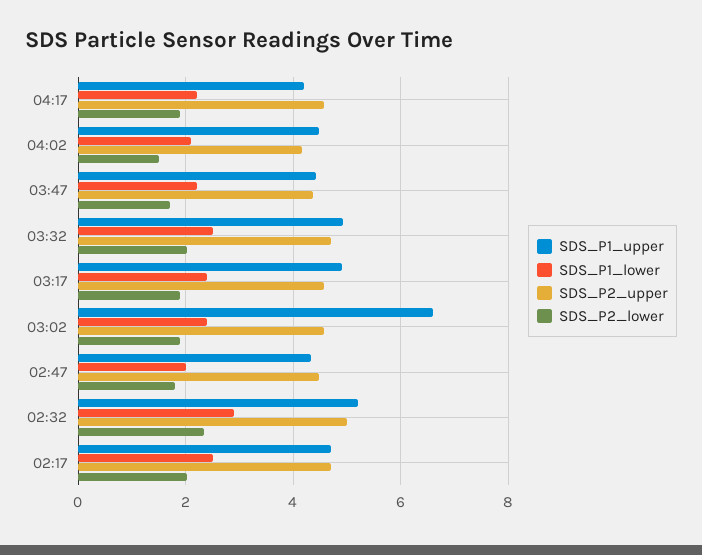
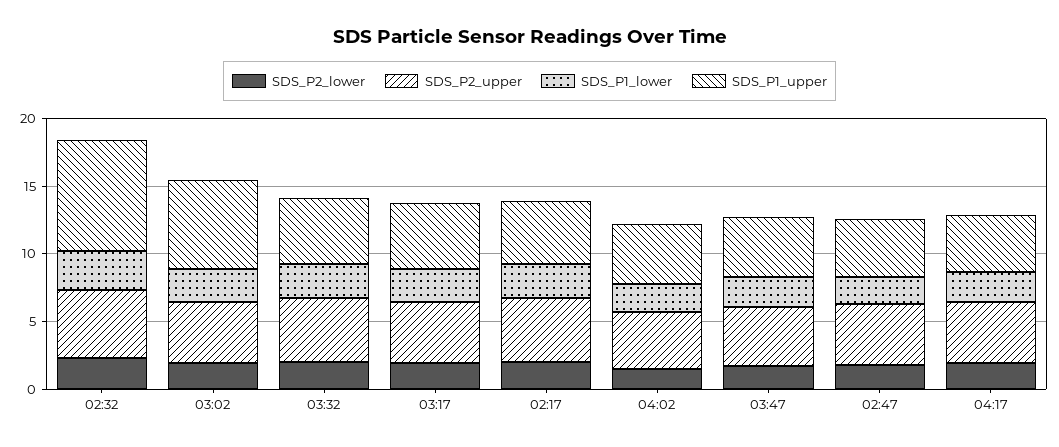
SDS_P1_upper, 02:32: 5.2 -> 8

